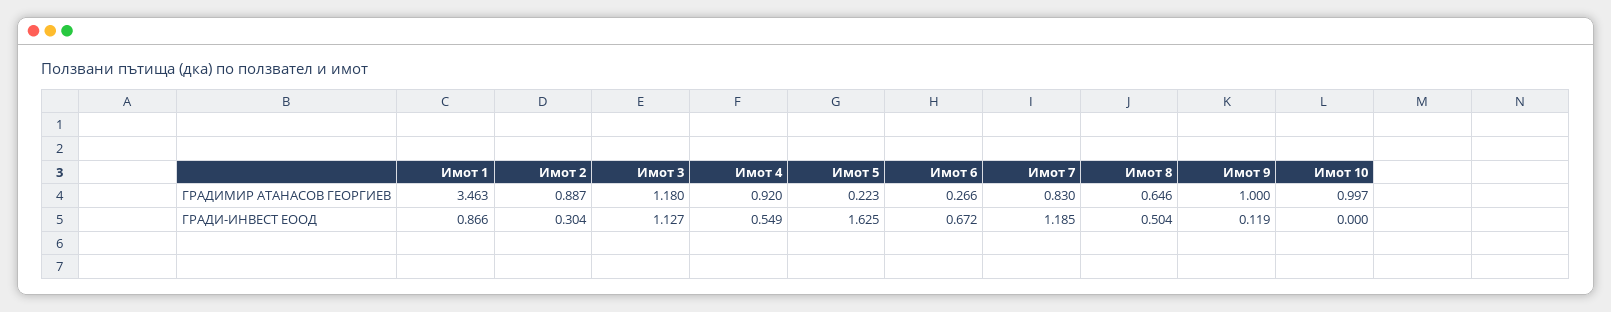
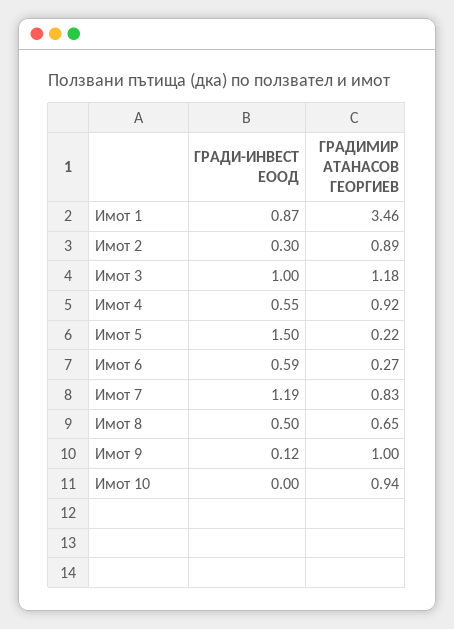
Имот 10, ГРАДИМИР АТАНАСОВ ГЕОРГИЕВ: 0.997 -> 0.94
Имот 3, ГРАДИ-ИНВЕСТ ЕООД: 1.127 -> 1
Имот 5, ГРАДИ-ИНВЕСТ ЕООД: 1.625 -> 1.5
Имот 6, ГРАДИ-ИНВЕСТ ЕООД: 0.672 -> 0.59

